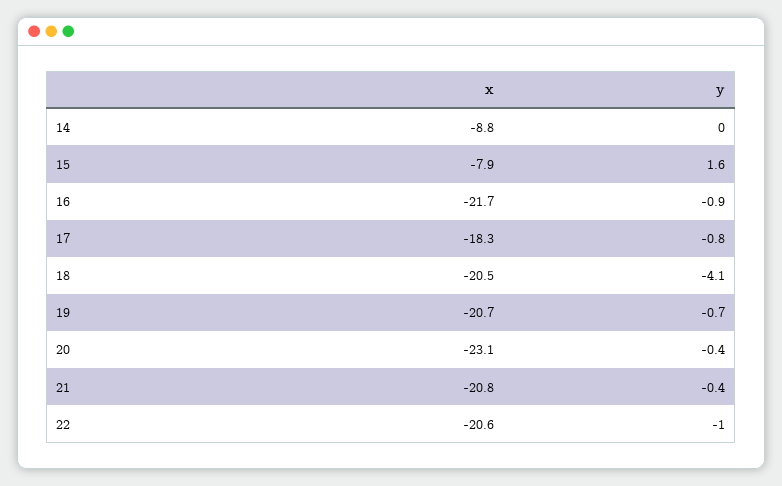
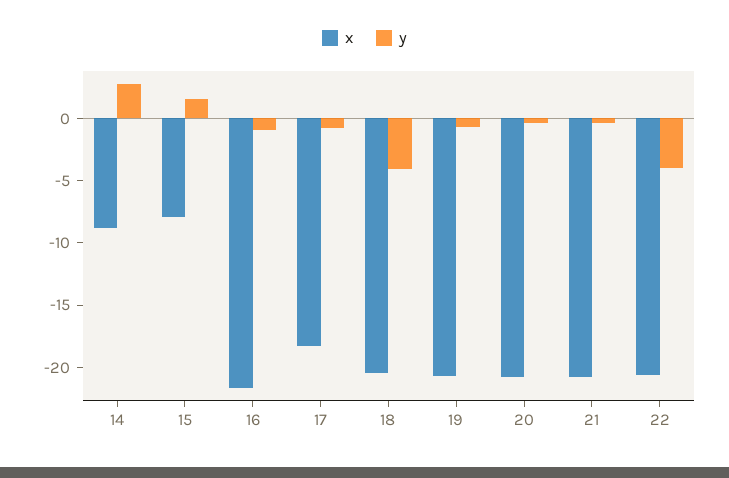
y, 14: 0 -> 3
x, 20: -23.1 -> -21
y, 22: -1 -> -4

